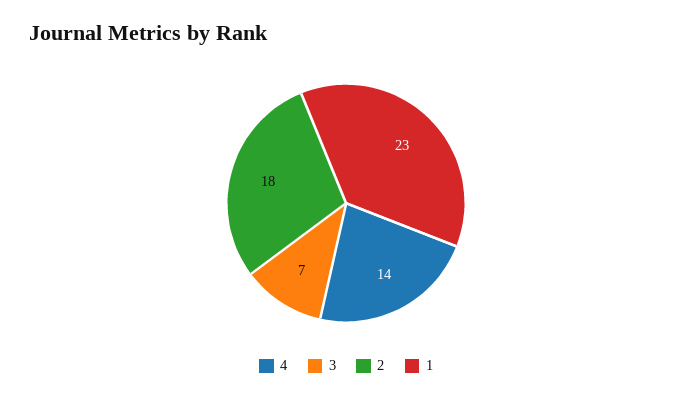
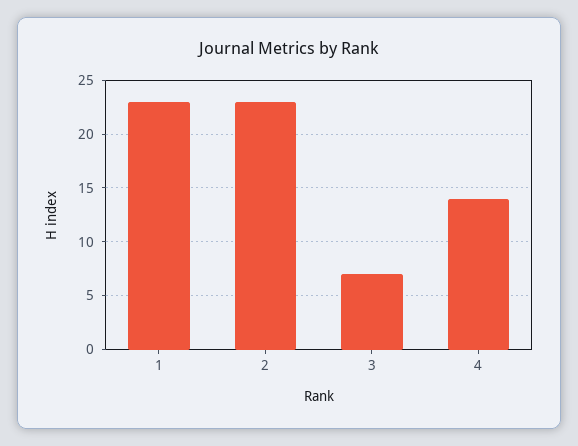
2: 18 -> 23

